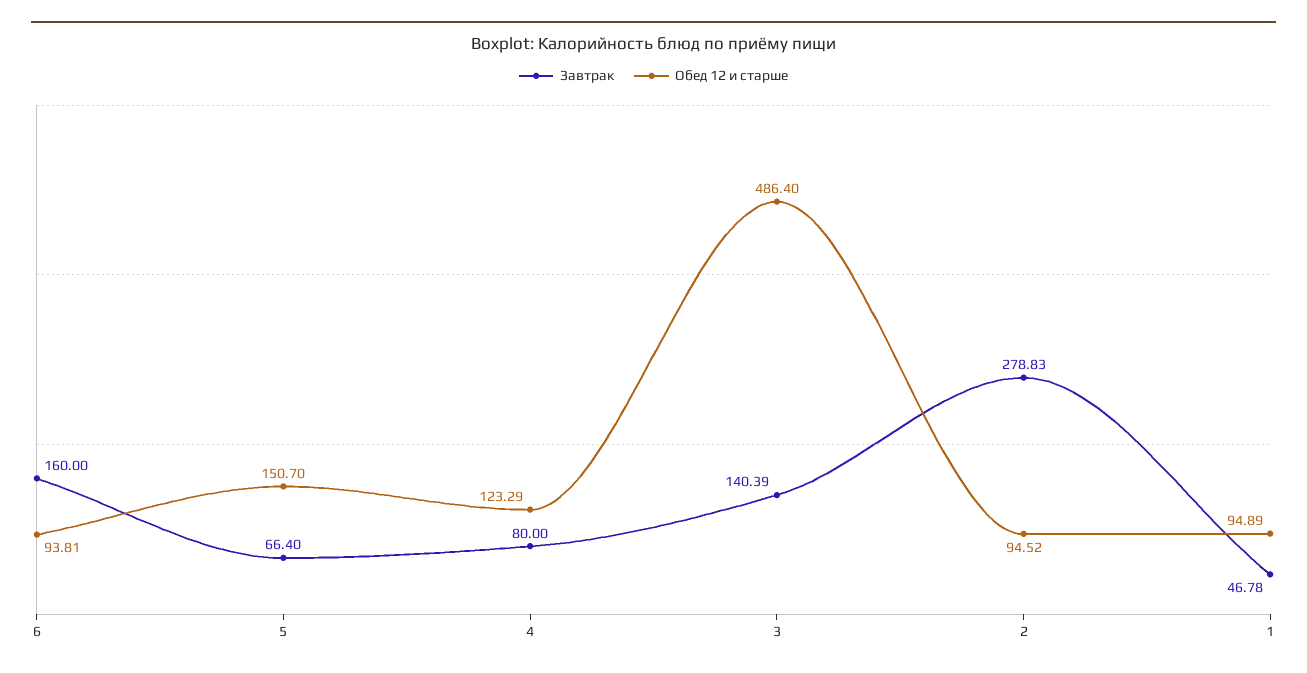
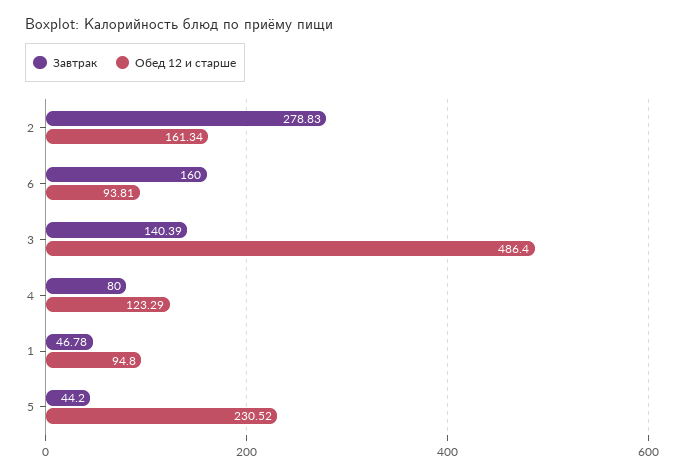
Завтрак, 5: 66.4 -> 44.2
Обед 12 и старше, 5: 150.7 -> 230.52
Обед 12 и старше, 2: 94.52 -> 161.34
Обед 12 и старше, 1: 94.89 -> 94.8

